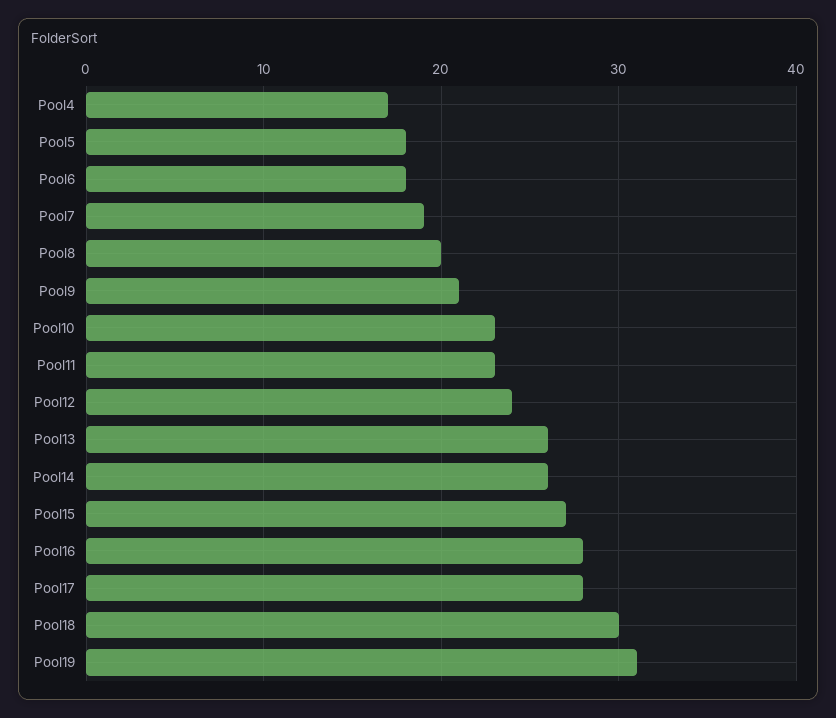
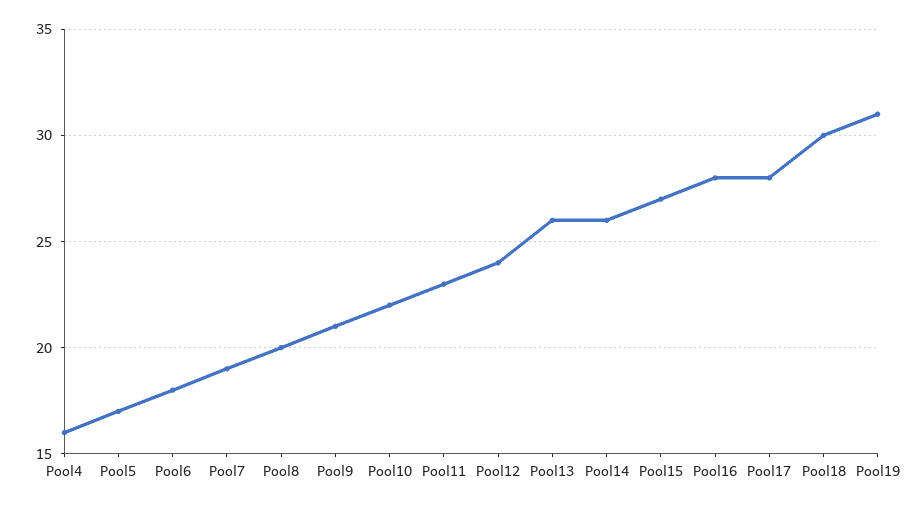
Pool4: 17 -> 16
Pool5: 18 -> 17
Pool10: 23 -> 22

